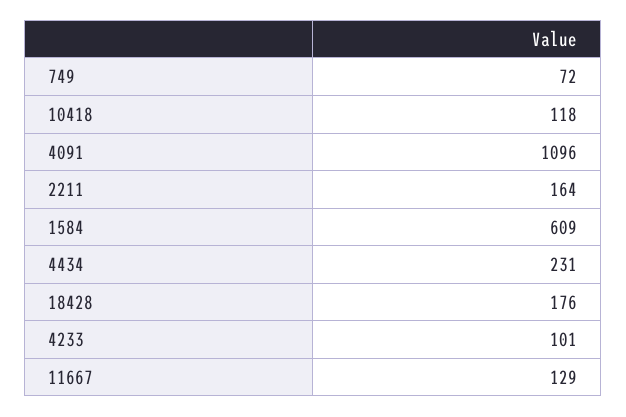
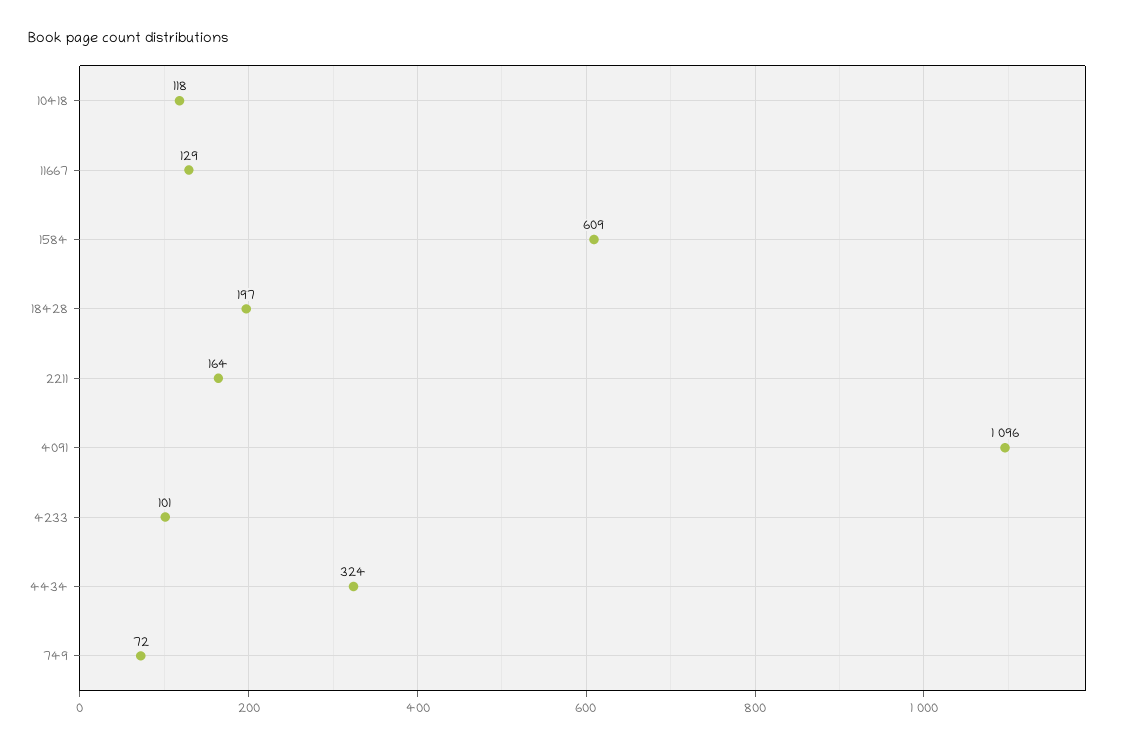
4434: 231 -> 324
18428: 176 -> 197

